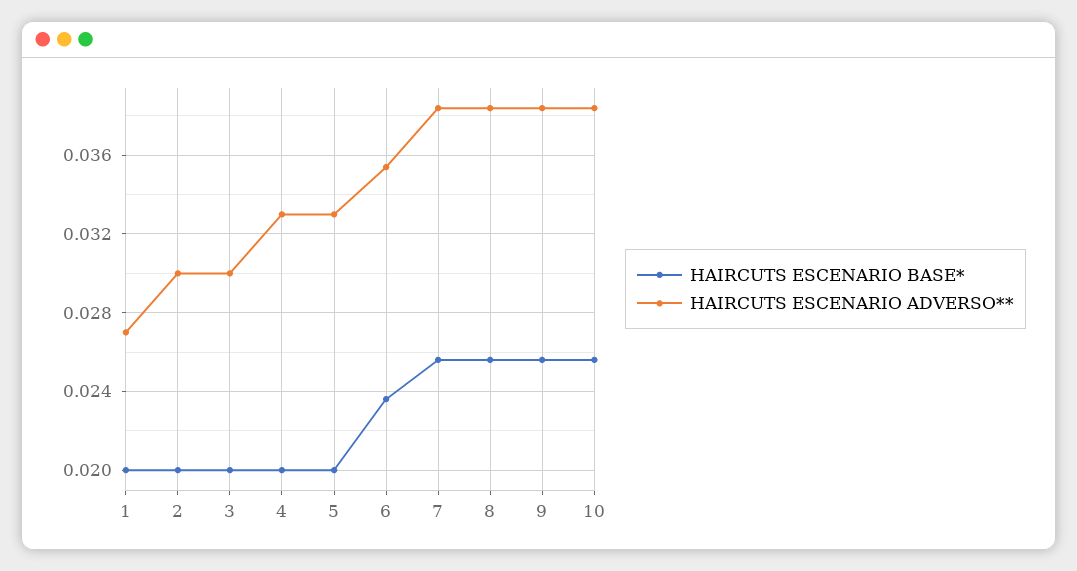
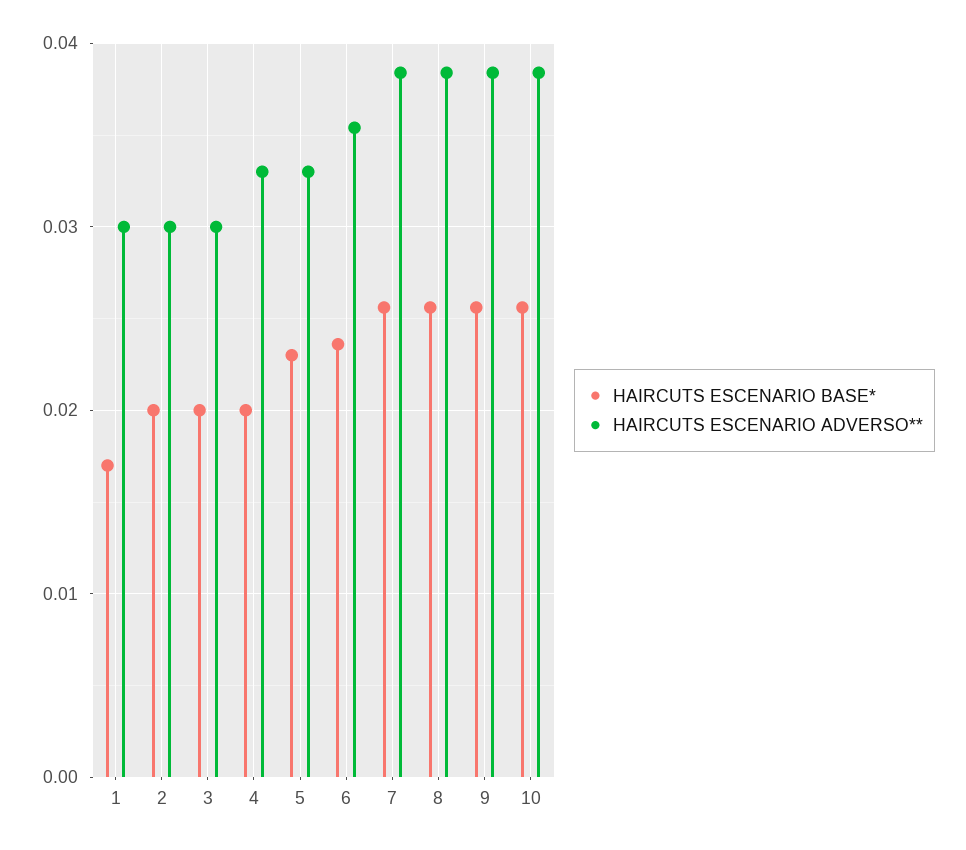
HAIRCUTS ESCENARIO BASE*, 1: 0.02 -> 0.017
HAIRCUTS ESCENARIO ADVERSO**, 1: 0.027 -> 0.03
HAIRCUTS ESCENARIO BASE*, 5: 0.02 -> 0.023

